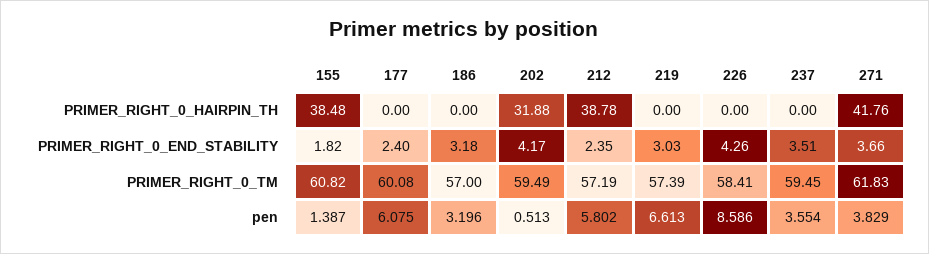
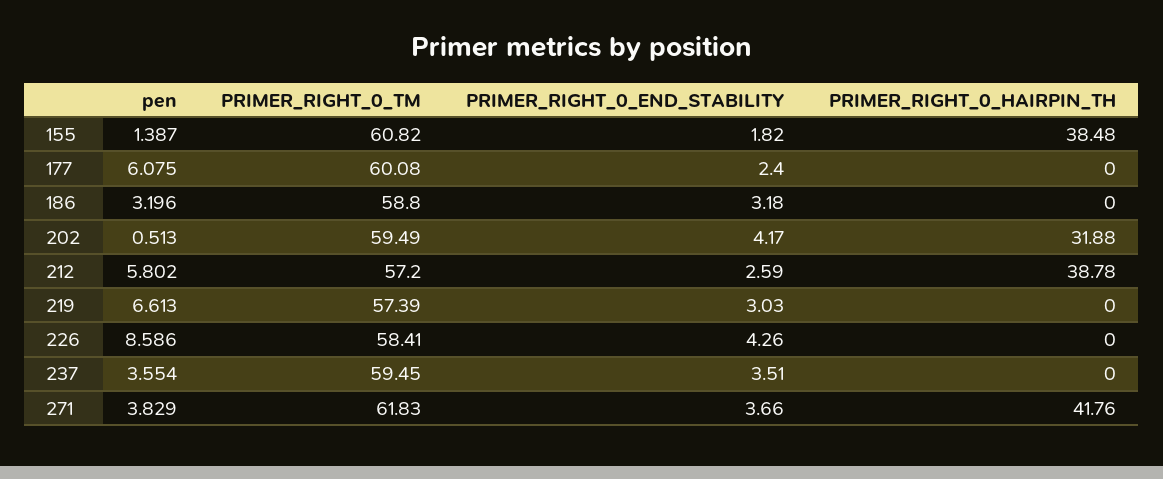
212, PRIMER_RIGHT_0_END_STABILITY: 2.35 -> 2.59
186, PRIMER_RIGHT_0_TM: 57 -> 58.8
212, PRIMER_RIGHT_0_TM: 57.19 -> 57.2

